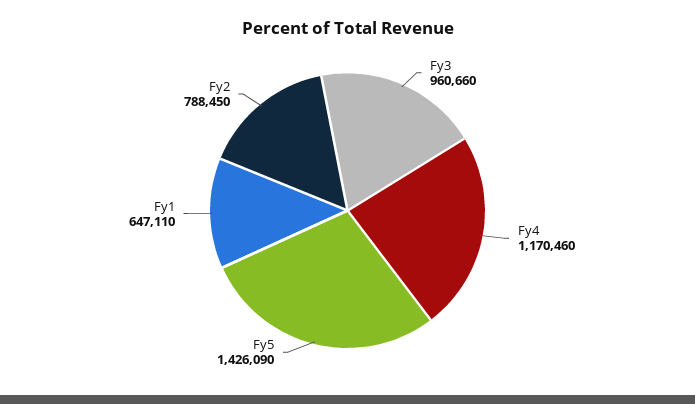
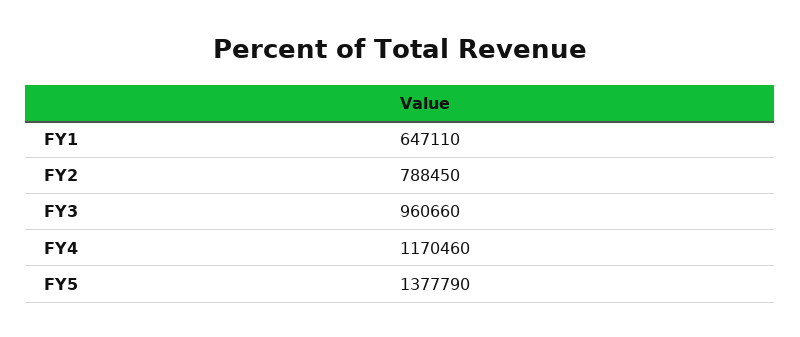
Fy5: 1426090 -> 1377790

